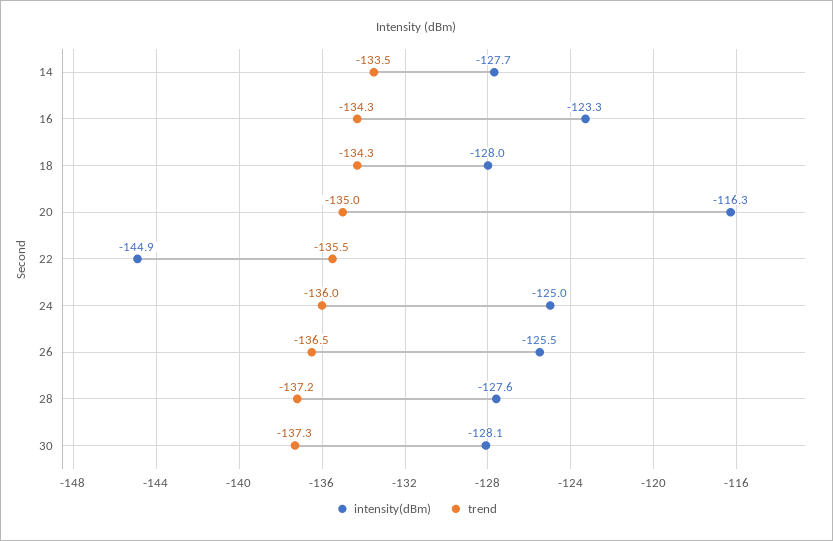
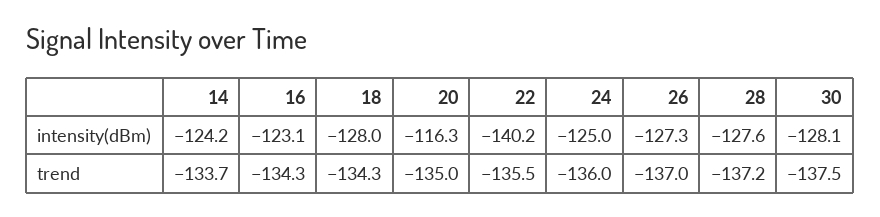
intensity(dBm), 14: -127.7 -> -124.2
trend, 14: -133.5 -> -133.7
intensity(dBm), 16: -123.3 -> -123.1
intensity(dBm), 22: -144.9 -> -140.2
intensity(dBm), 26: -125.5 -> -127.3
trend, 26: -136.5 -> -137
trend, 30: -137.3 -> -137.5

